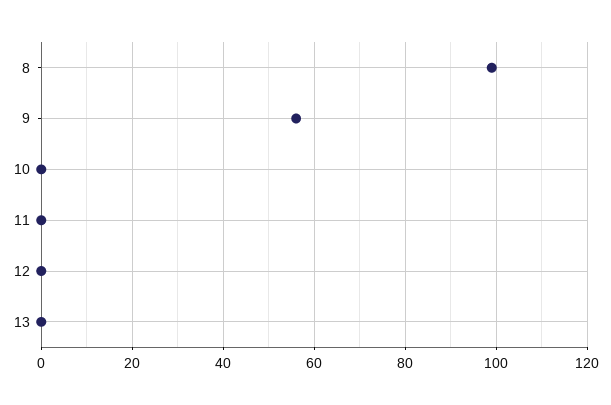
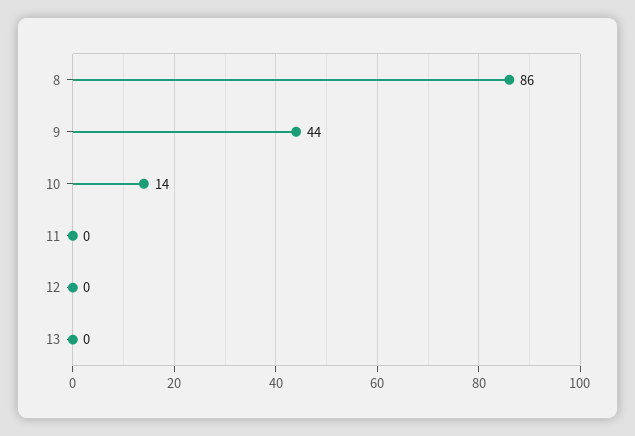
8: 100 -> 86
9: 55 -> 44
10: 0 -> 14

